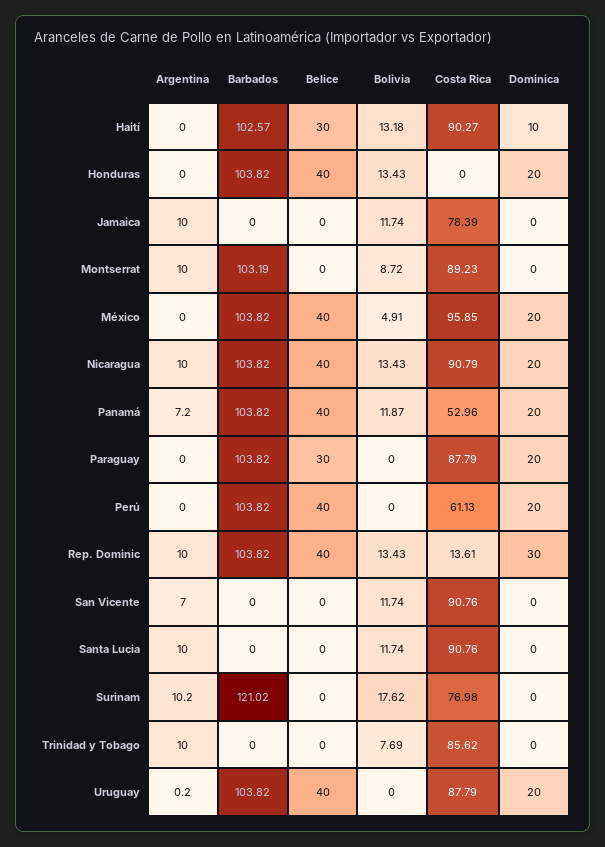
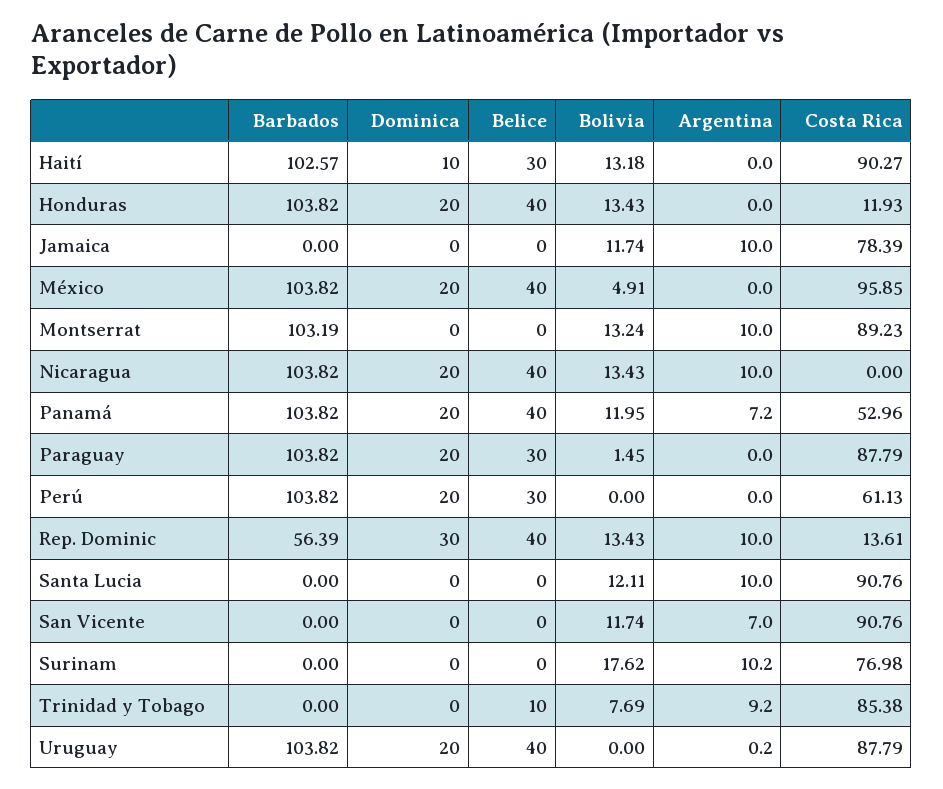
Costa Rica, Honduras: 0 -> 11.93
Bolivia, Montserrat: 8.72 -> 13.24
Costa Rica, Nicaragua: 90.79 -> 0
Bolivia, Panamá: 11.87 -> 11.95
Bolivia, Paraguay: 0 -> 1.45
Belice, Perú: 40 -> 30
Barbados, Rep. Dominic: 103.82 -> 56.39
Bolivia, Santa Lucia: 11.74 -> 12.11
Barbados, Surinam: 121.02 -> 0
Argentina, Trinidad y Tobago: 10 -> 9.2
Belice, Trinidad y Tobago: 0 -> 10
Costa Rica, Trinidad y Tobago: 85.62 -> 85.38

